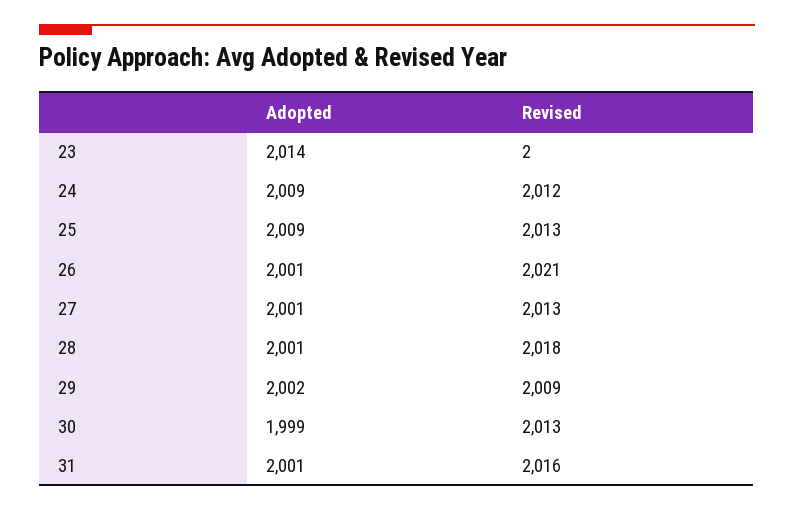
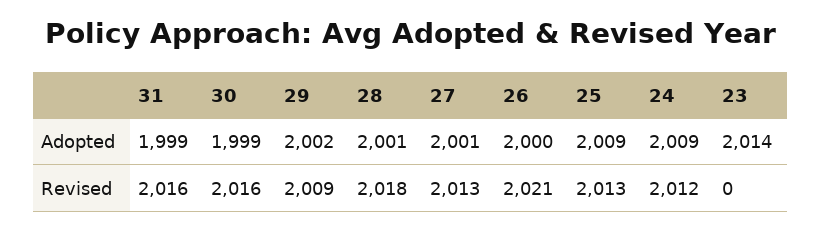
Revised, 23: 2 -> 0
Adopted, 26: 2001 -> 2000
Revised, 30: 2013 -> 2016
Adopted, 31: 2001 -> 1999

